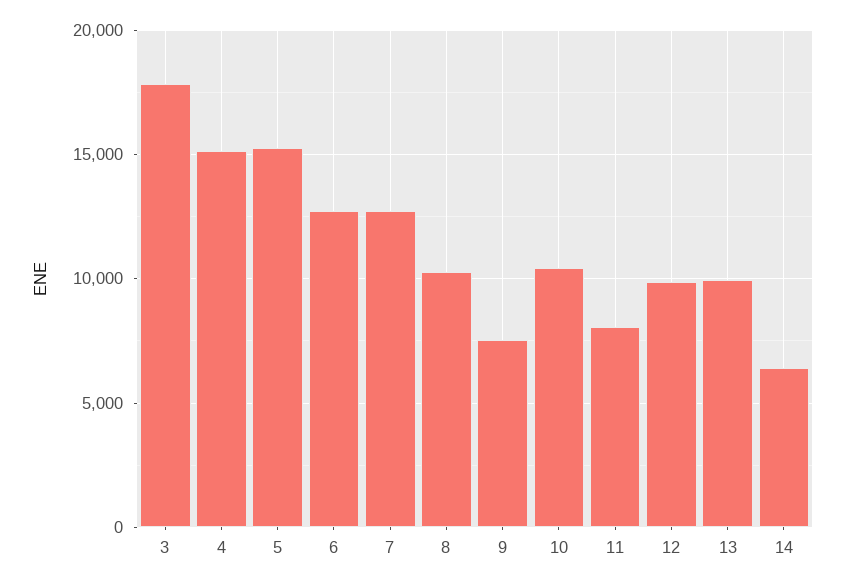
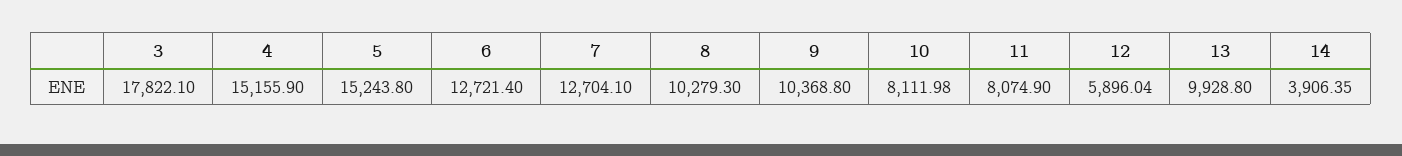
9: 7500 -> 10368.8
10: 10500 -> 8111.98
12: 10000 -> 5896.04
14: 6500 -> 3906.35

